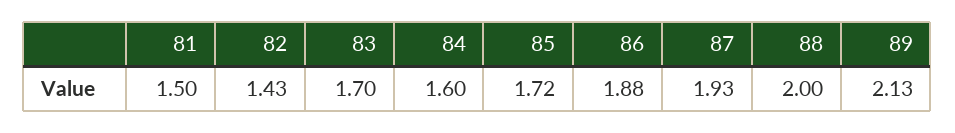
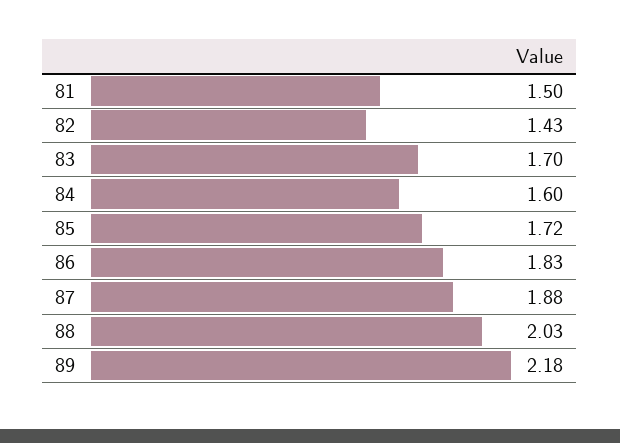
86: 1.88 -> 1.83
87: 1.93 -> 1.88
88: 2 -> 2.03
89: 2.13 -> 2.18

